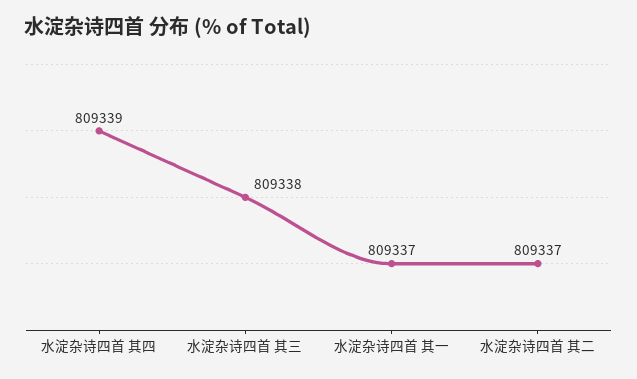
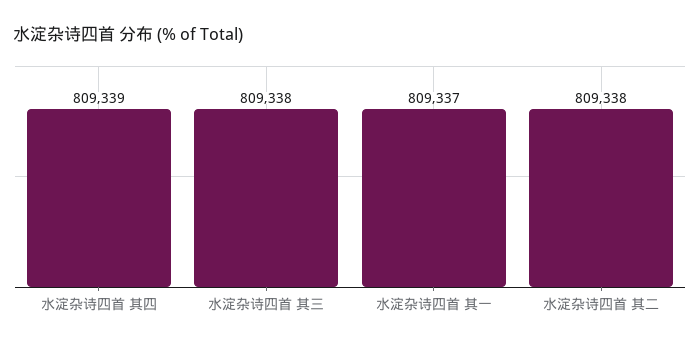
水淀杂诗四首 其二: 809337 -> 809338

